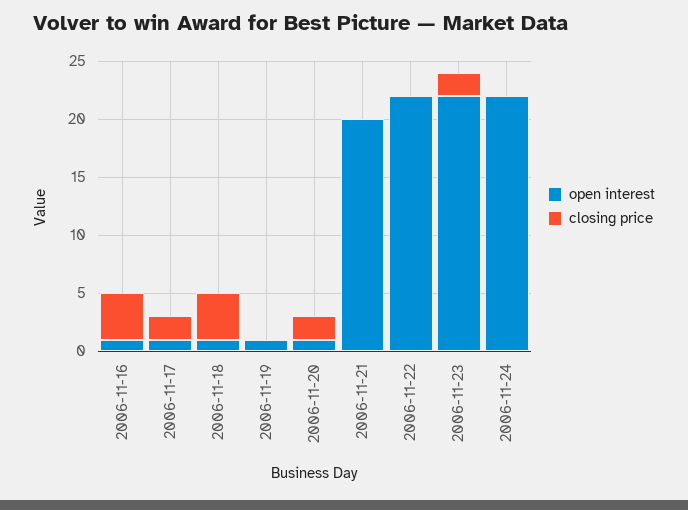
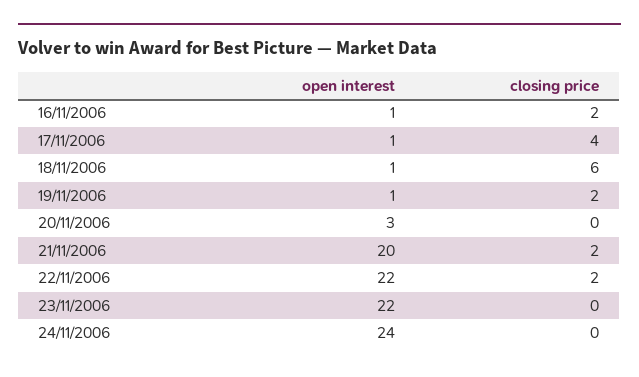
closing price, 2006-11-16: 4 -> 2
closing price, 2006-11-17: 2 -> 4
closing price, 2006-11-18: 4 -> 6
closing price, 2006-11-19: 0 -> 2
open interest, 2006-11-20: 1 -> 3
closing price, 2006-11-20: 2 -> 0
closing price, 2006-11-21: 0 -> 2
closing price, 2006-11-22: 0 -> 2
closing price, 2006-11-23: 2 -> 0
open interest, 2006-11-24: 22 -> 24

